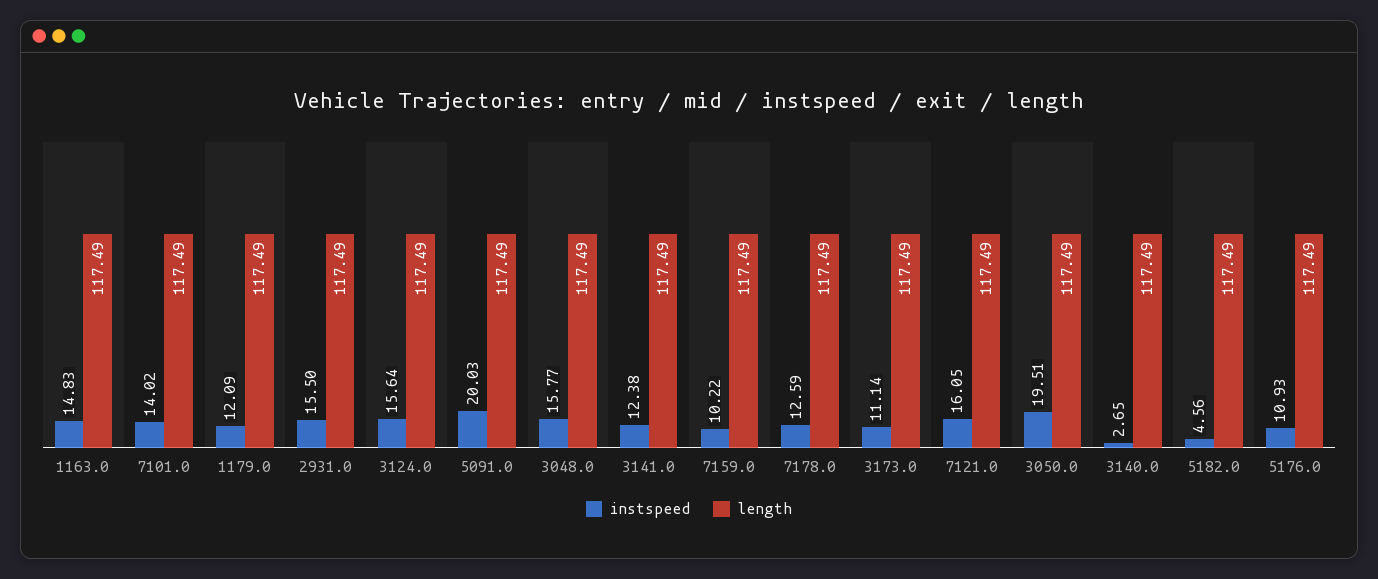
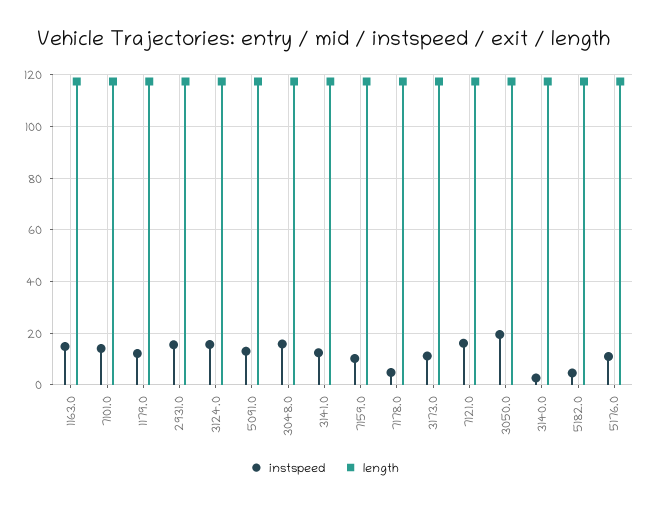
instspeed, 5091.0: 20.03 -> 12.5
instspeed, 7178.0: 12.59 -> 5

